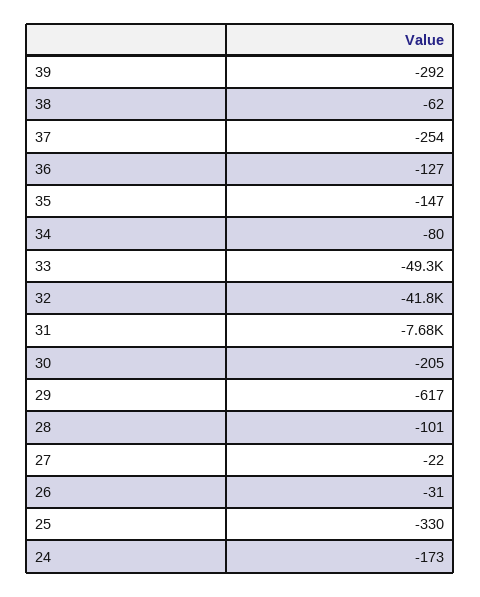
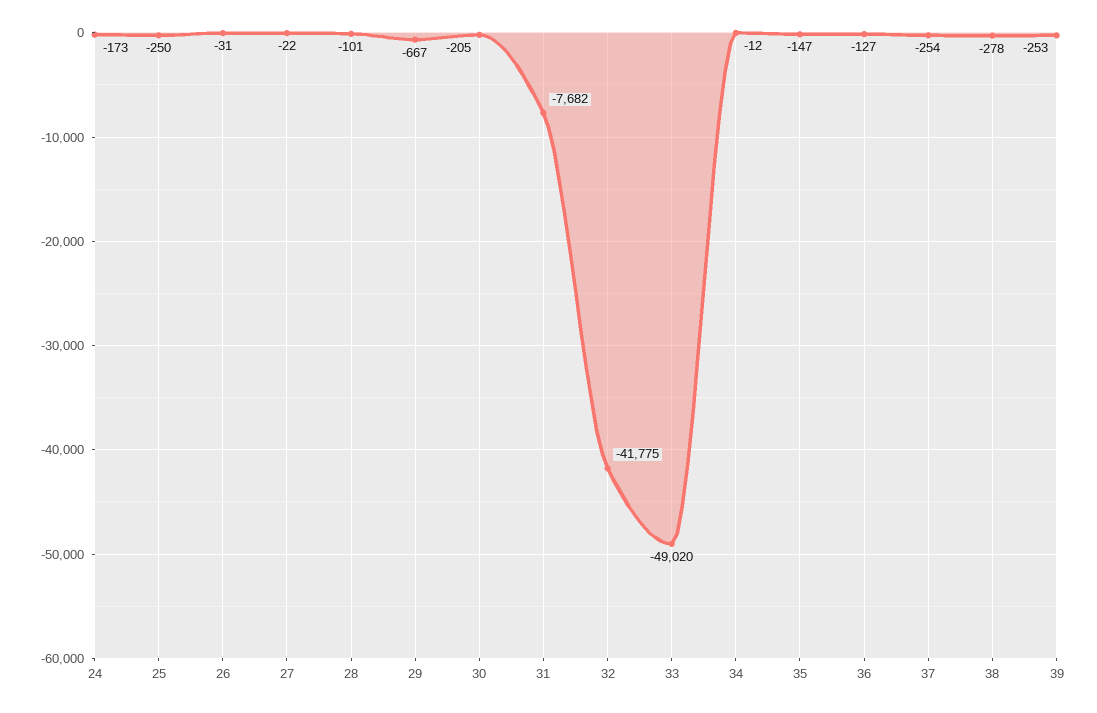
39: -292 -> -253
38: -62 -> -278
34: -80 -> -12
33: -49300 -> -49020
29: -617 -> -667
25: -330 -> -250

